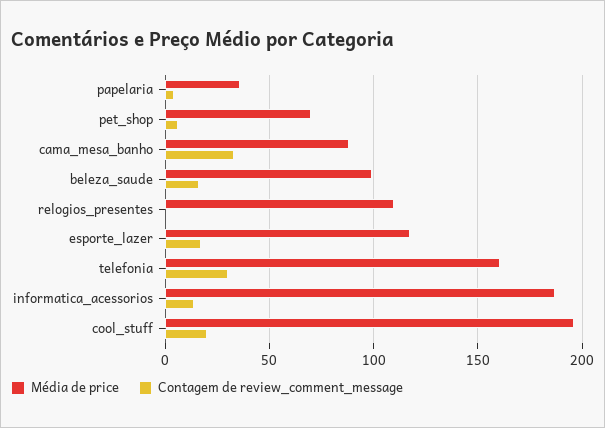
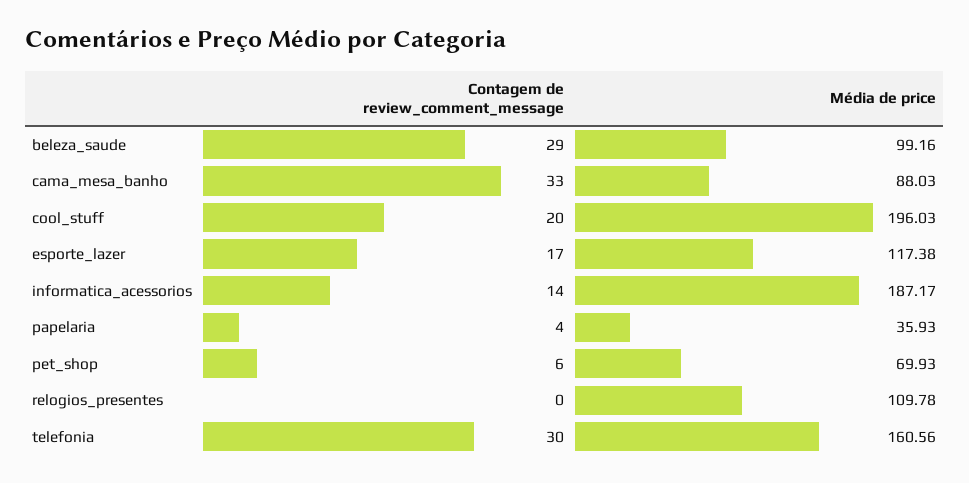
Contagem de review_comment_message, beleza_saude: 15 -> 29

